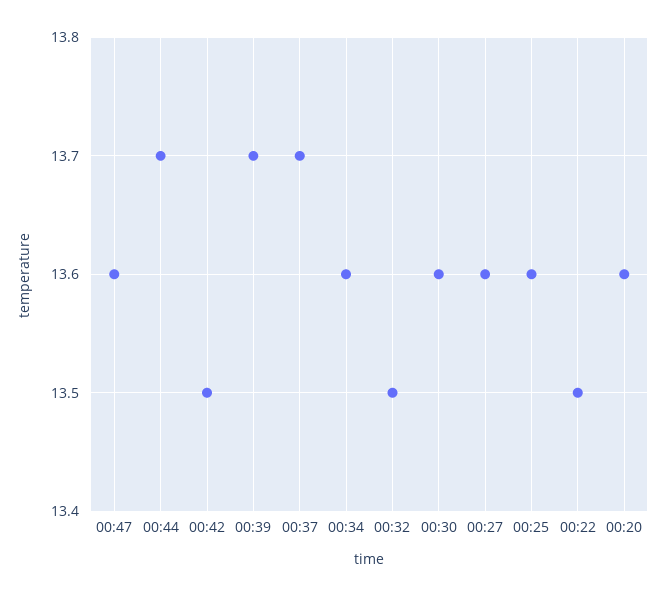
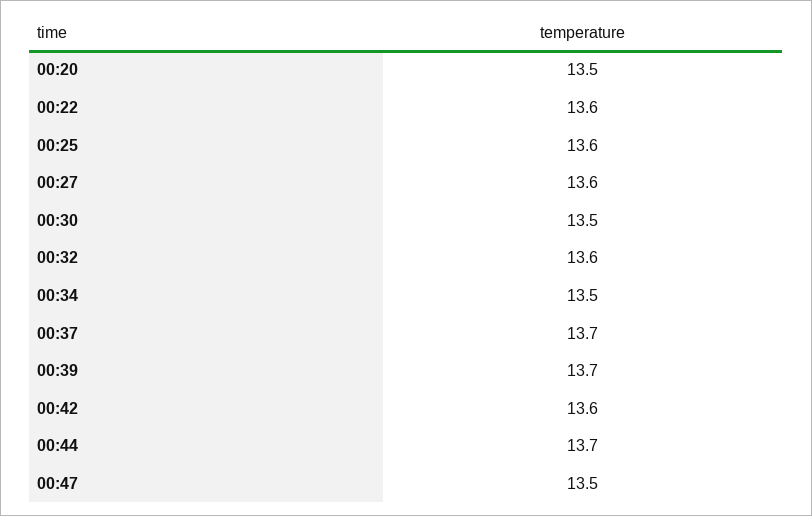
00:47: 13.6 -> 13.5
00:42: 13.5 -> 13.6
00:34: 13.6 -> 13.5
00:32: 13.5 -> 13.6
00:30: 13.6 -> 13.5
00:22: 13.5 -> 13.6
00:20: 13.6 -> 13.5

